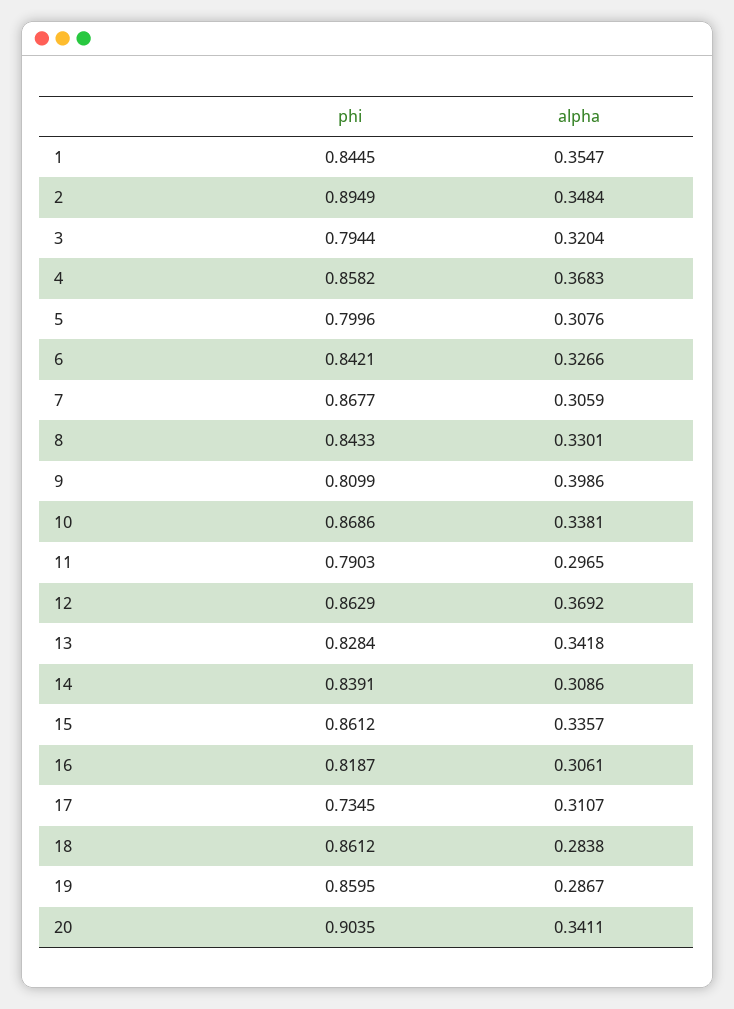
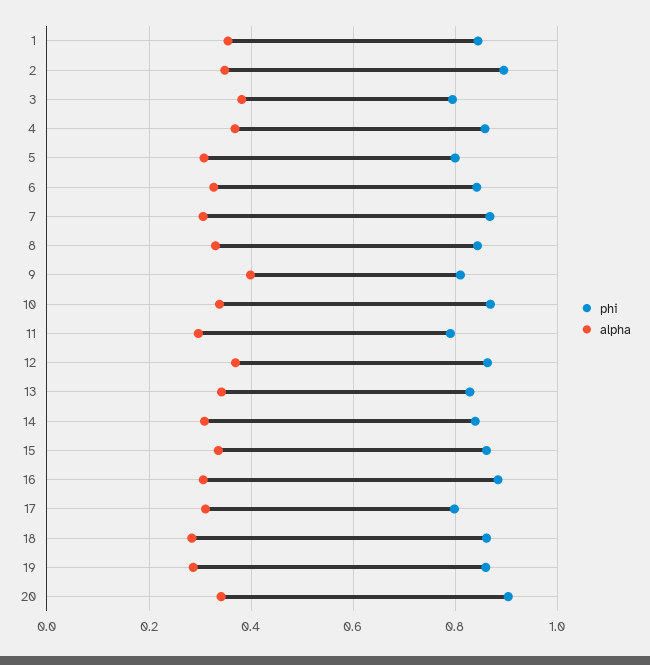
alpha, 3: 0.3204 -> 0.38
phi, 16: 0.8187 -> 0.88
phi, 17: 0.7345 -> 0.8

